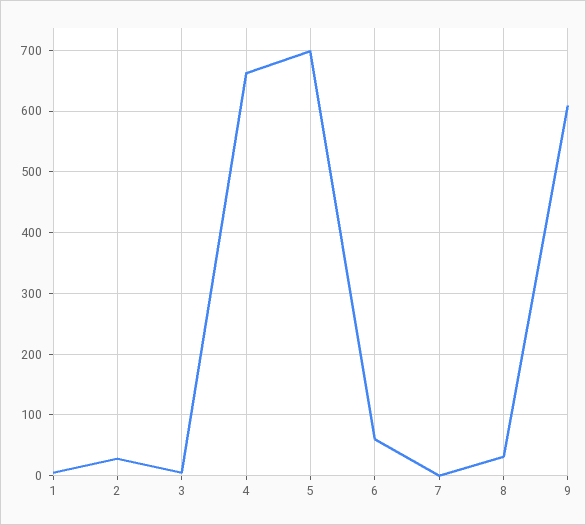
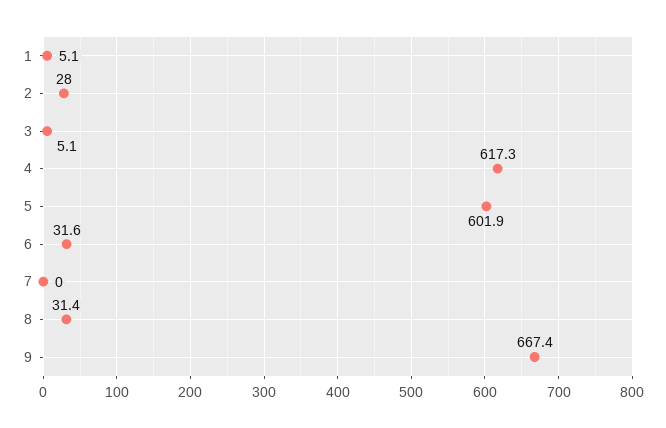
4: 660 -> 617.3
5: 700 -> 601.9
6: 60 -> 31.6
9: 610 -> 667.4

